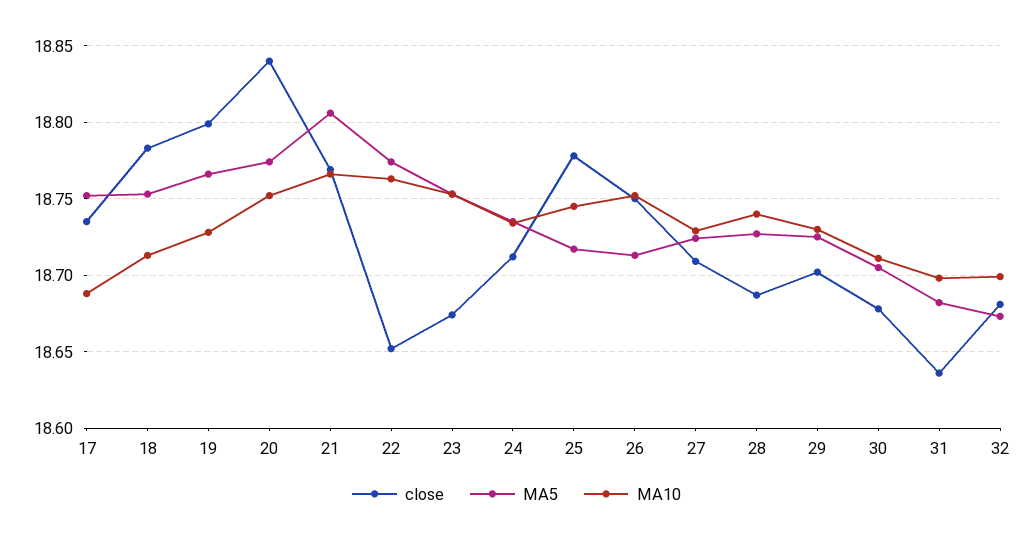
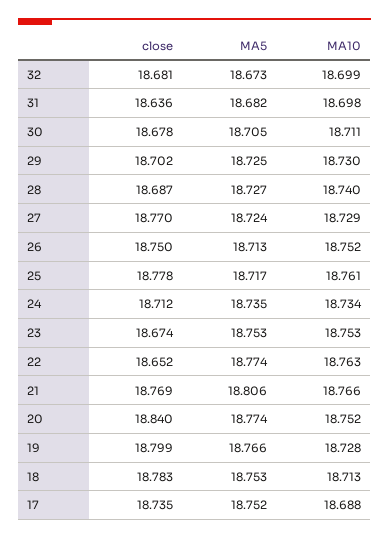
MA10, 25: 18.745 -> 18.761
close, 27: 18.71 -> 18.77

